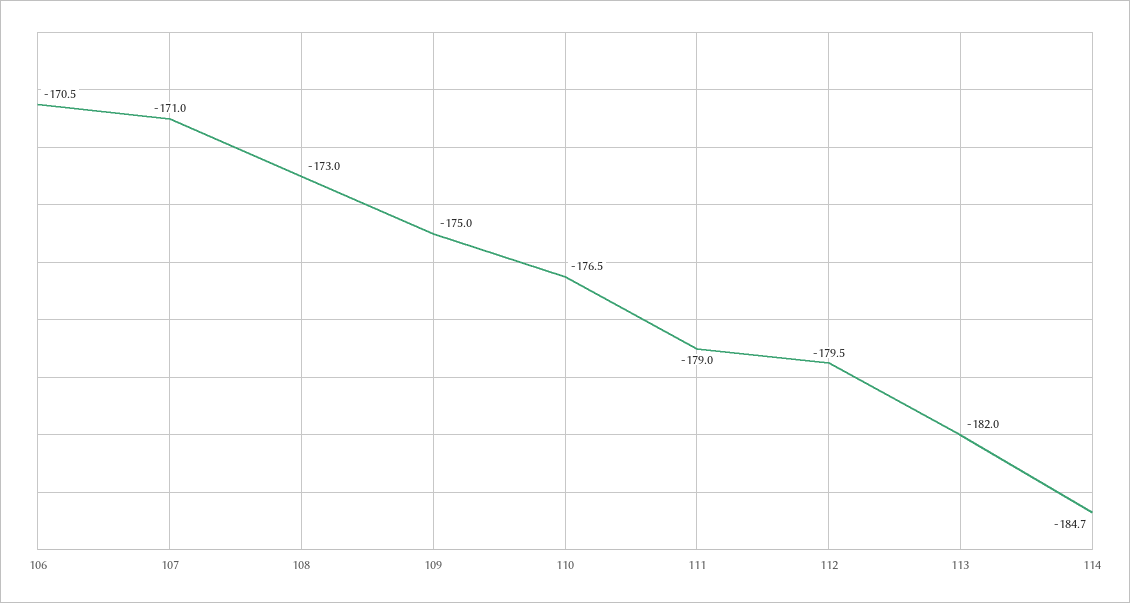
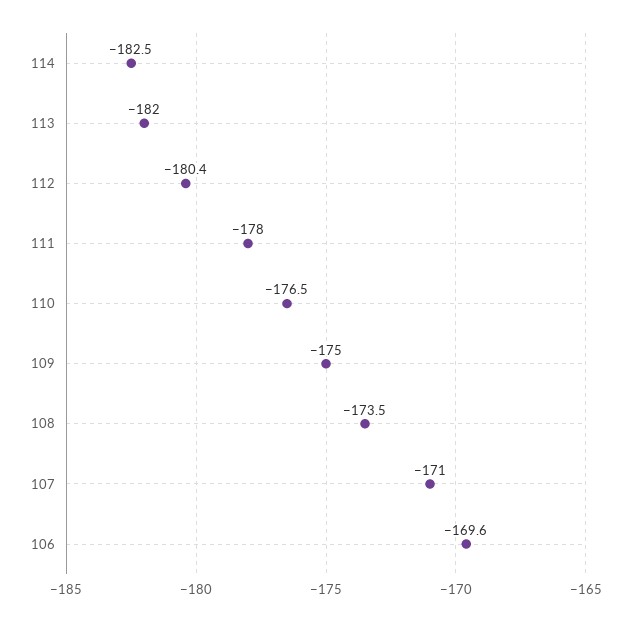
106: -170.5 -> -169.6
108: -173 -> -173.5
111: -179 -> -178
112: -179.5 -> -180.4
114: -184.7 -> -182.5

